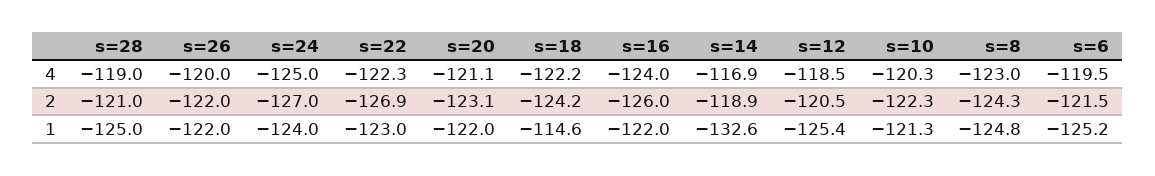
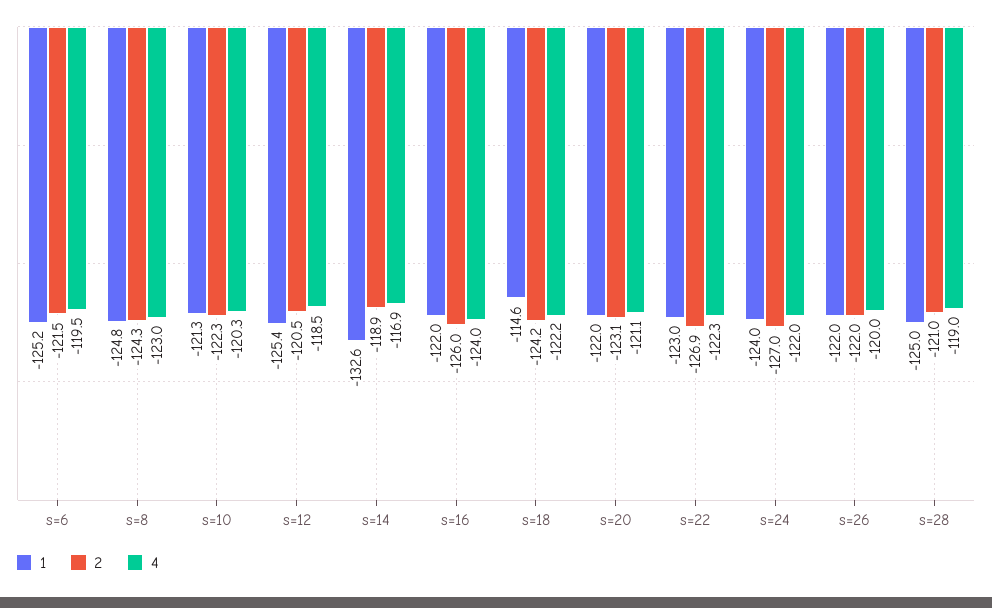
4, s=24: -125 -> -122

